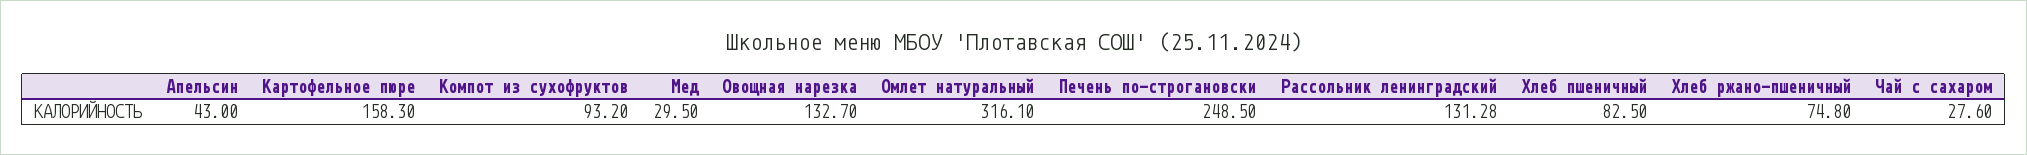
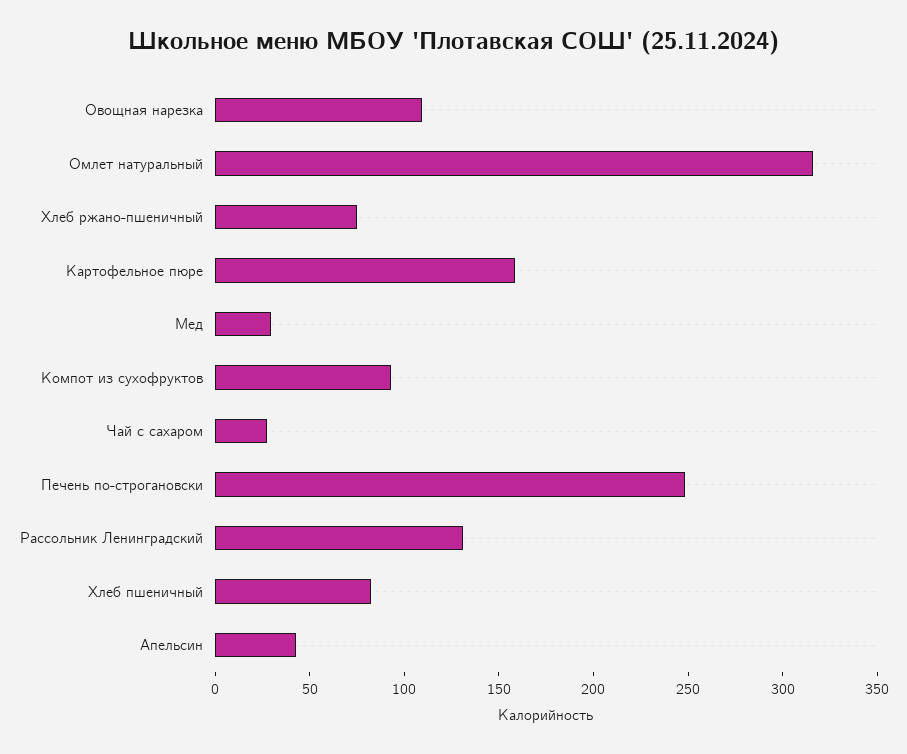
Овощная нарезка: 132.7 -> 110

